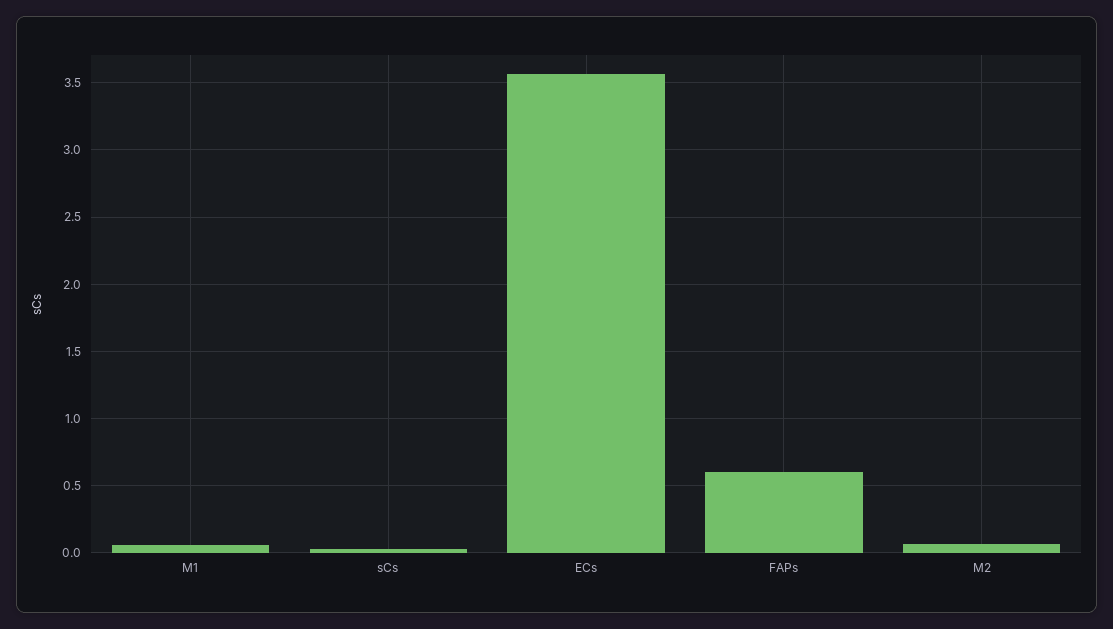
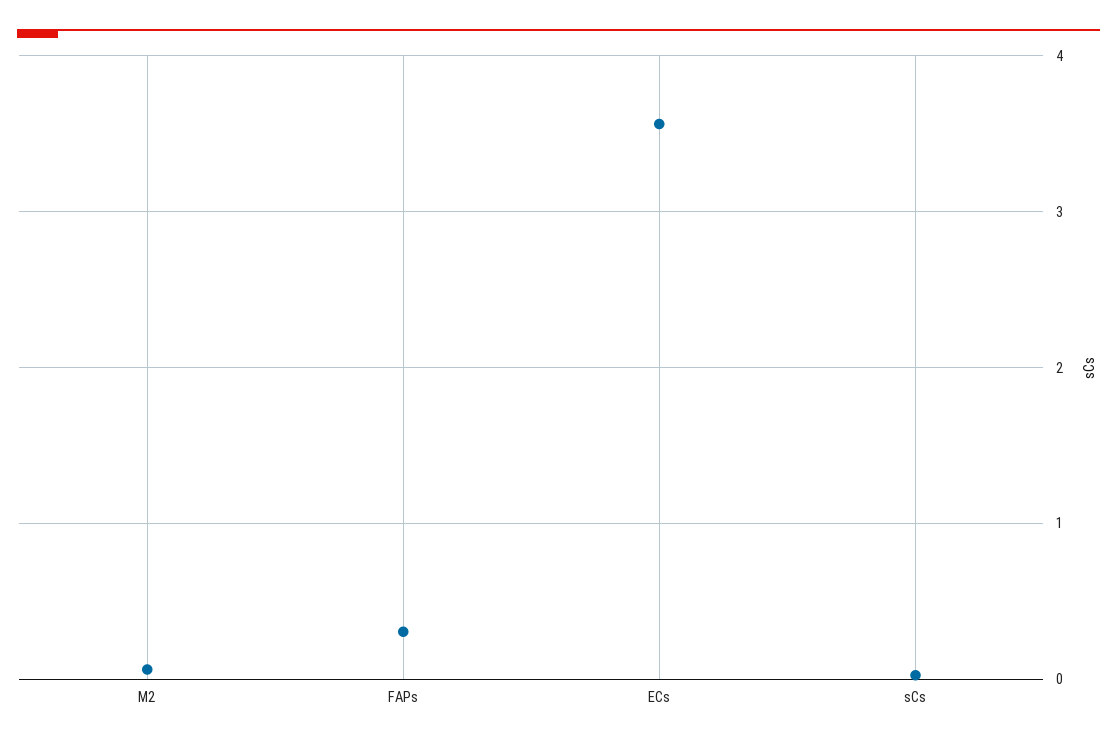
M1: 0.05 -> none
FAPs: 0.6 -> 0.3

